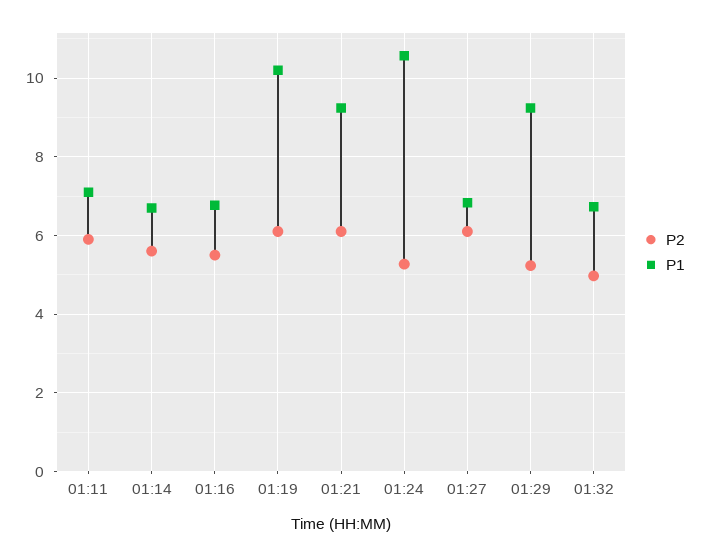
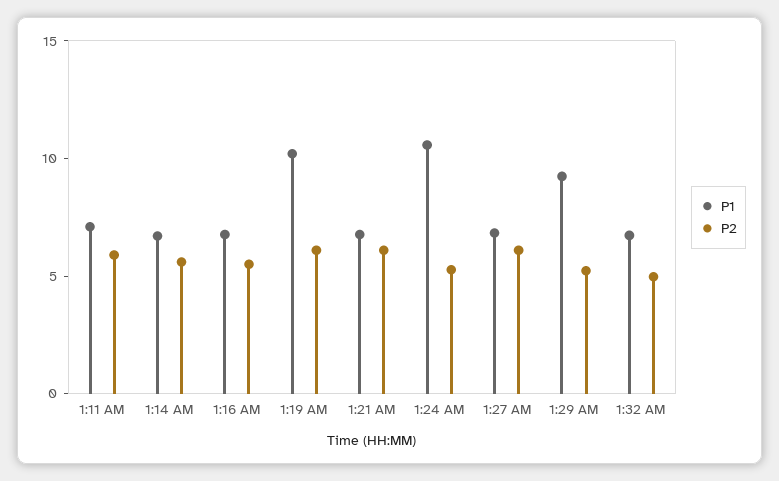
P1, 01:21: 9.2 -> 7

